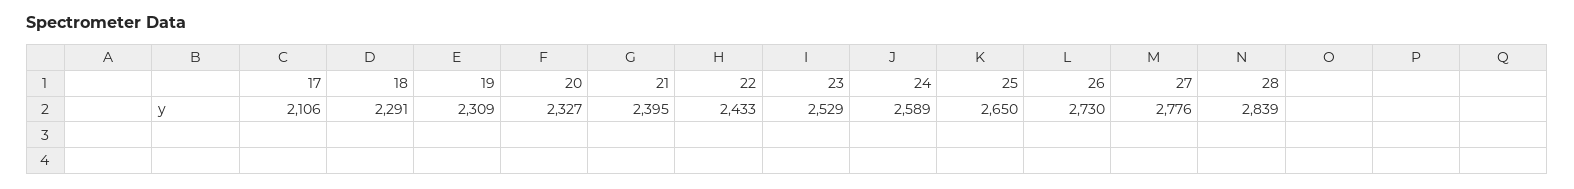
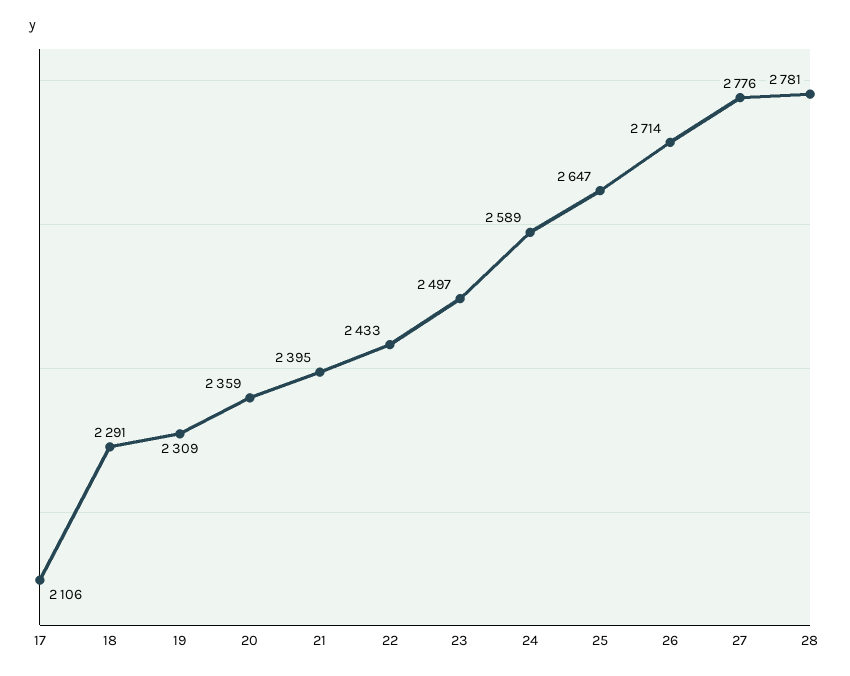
20: 2327 -> 2359
23: 2529 -> 2497
25: 2650 -> 2647
26: 2730 -> 2714
28: 2839 -> 2781

